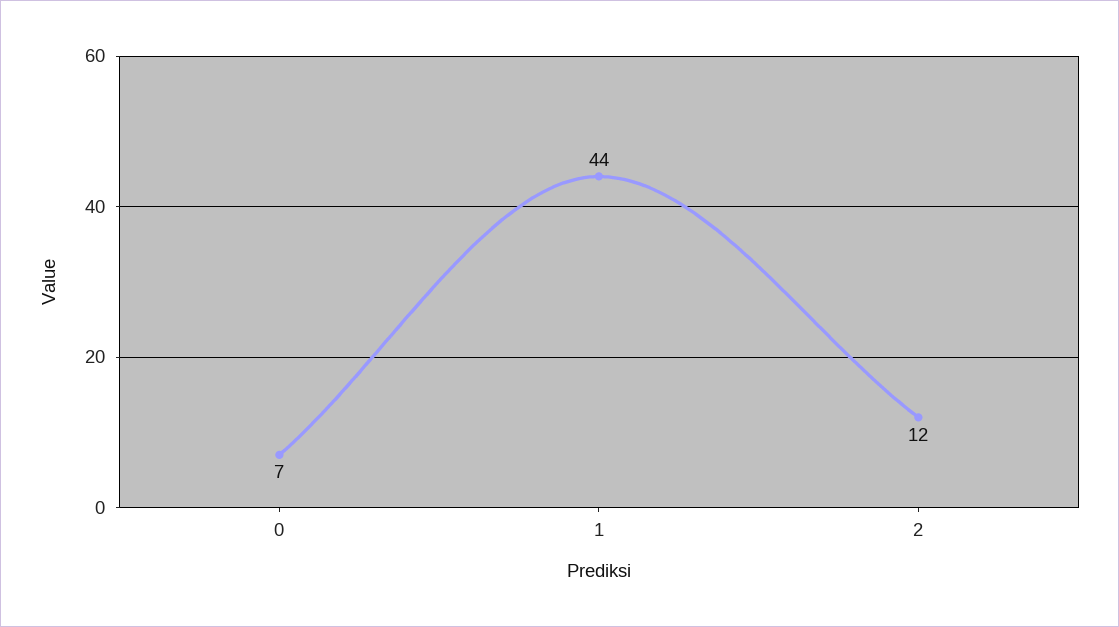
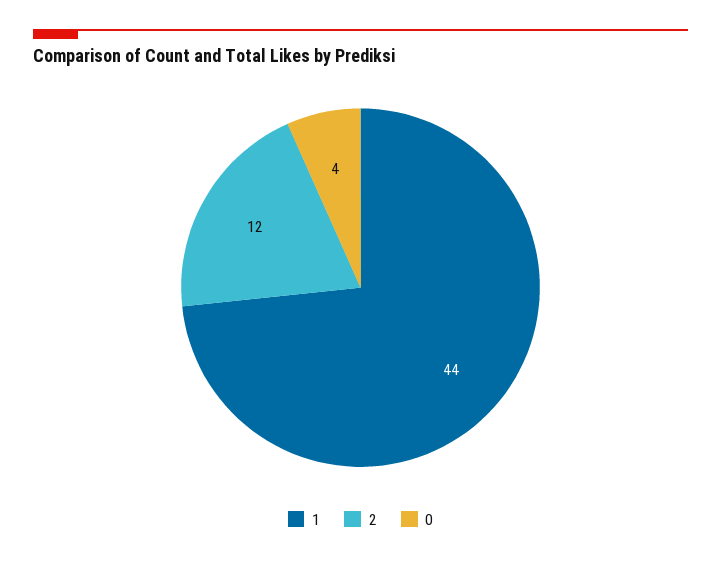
0: 7 -> 4

